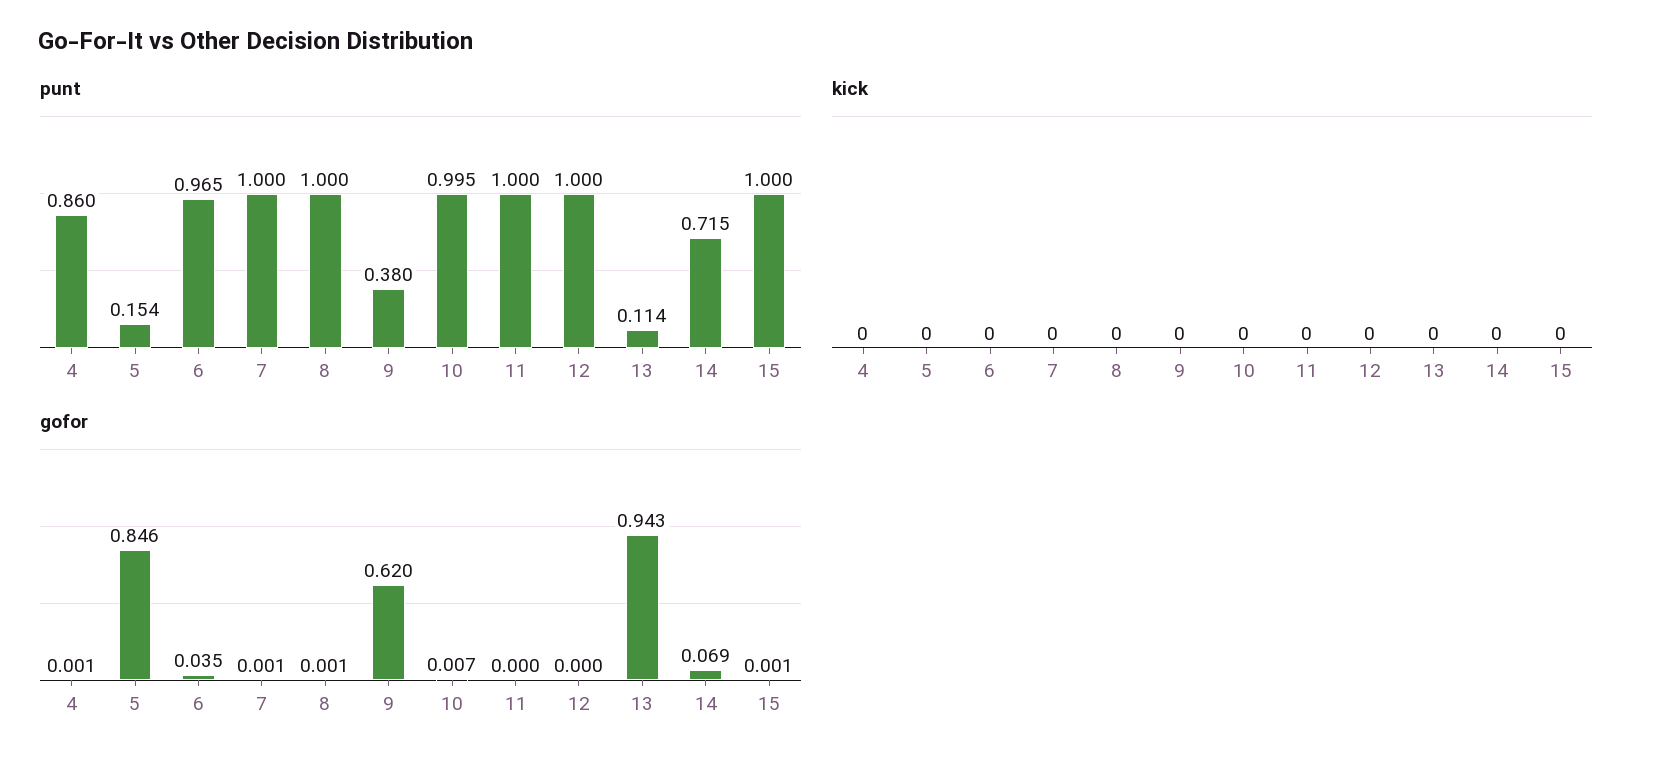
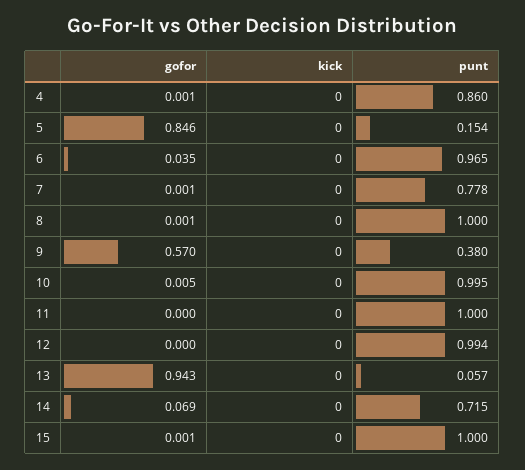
punt, 7: 1 -> 0.778
punt, 12: 1 -> 0.994
punt, 13: 0.114 -> 0.057
gofor, 9: 0.62 -> 0.57
gofor, 10: 0.007 -> 0.005

